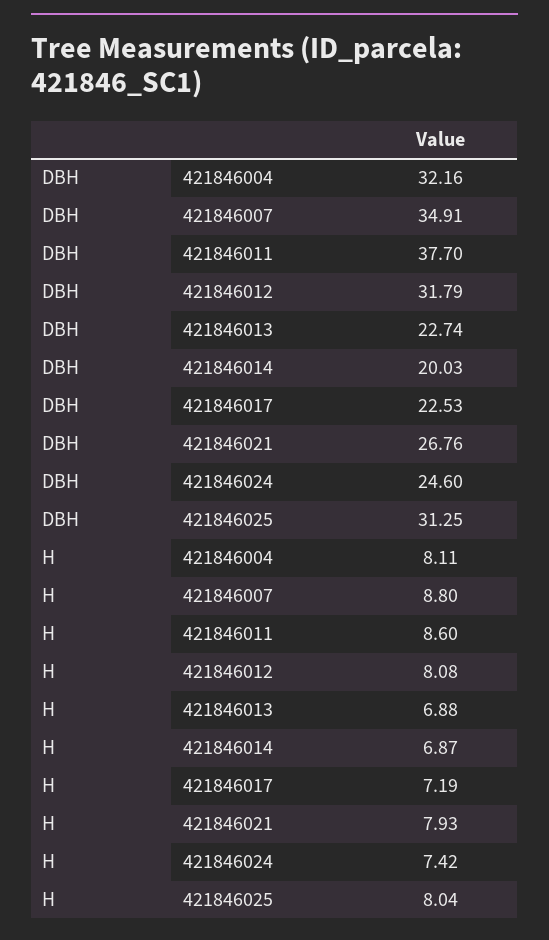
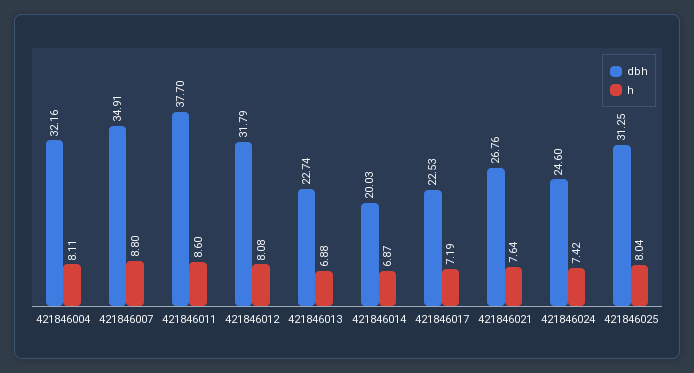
H, 421846021: 7.93 -> 7.64

